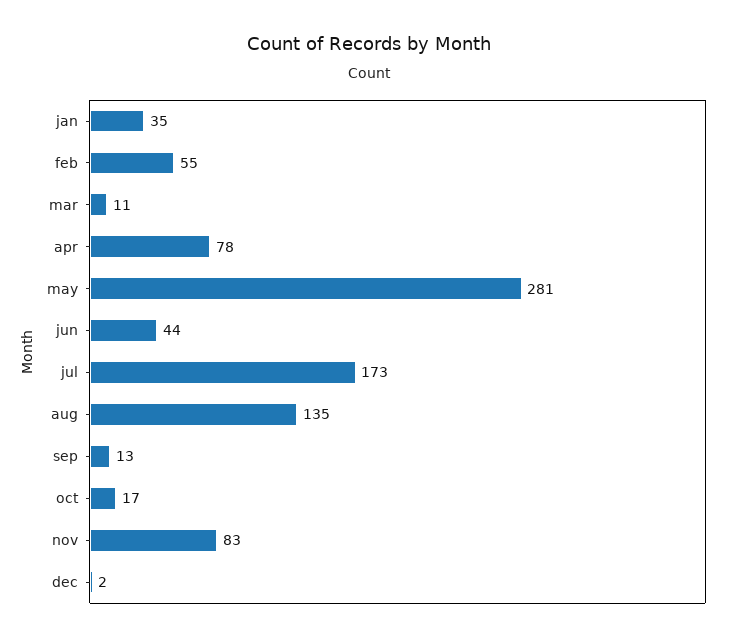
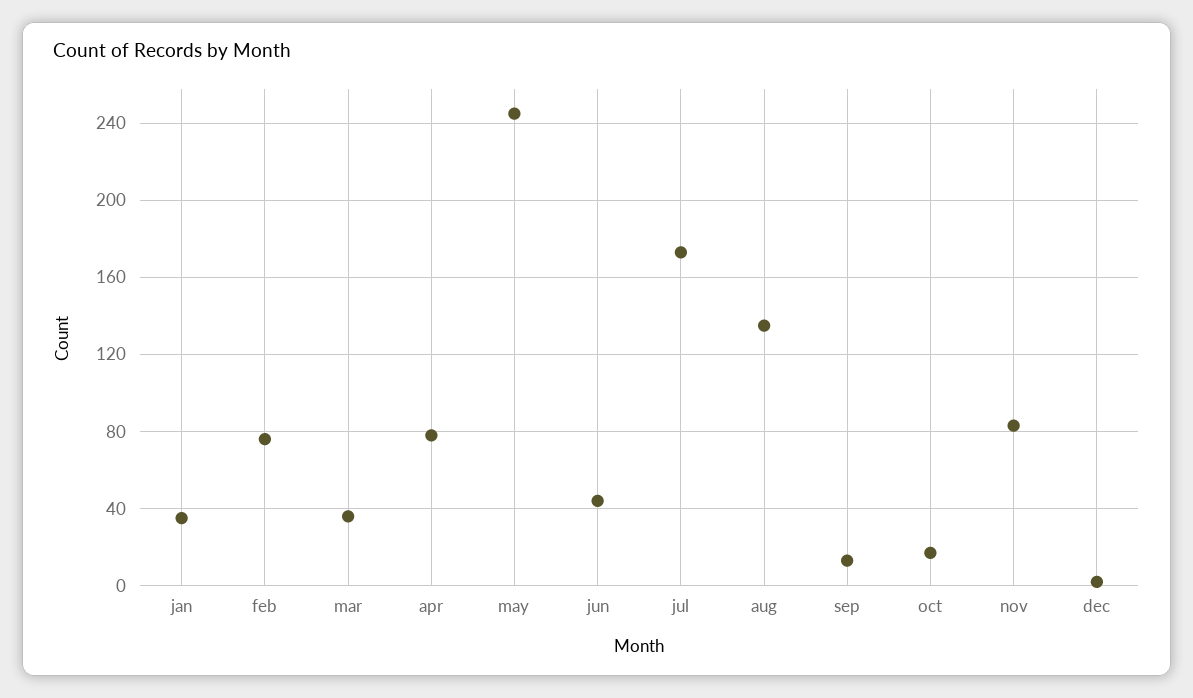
feb: 55 -> 75
mar: 11 -> 35
may: 281 -> 245

